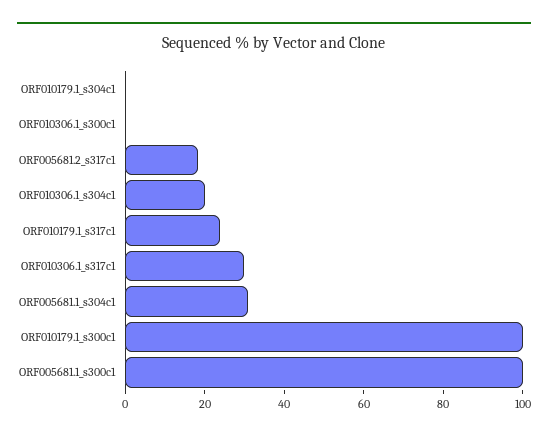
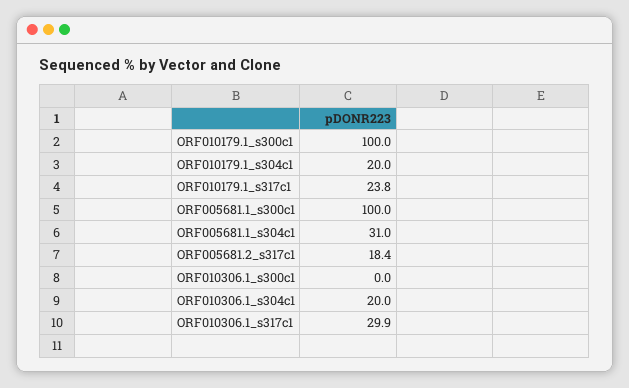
ORF010179.1_s304c1: 0 -> 20

